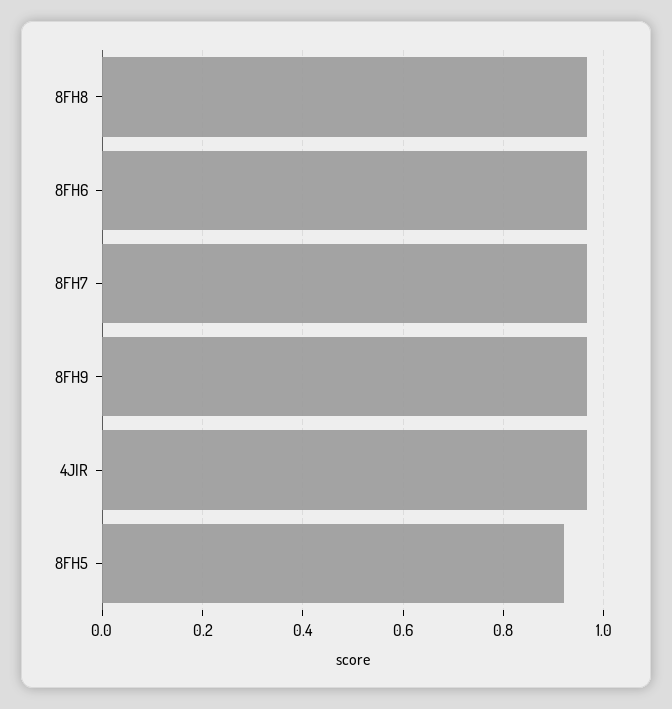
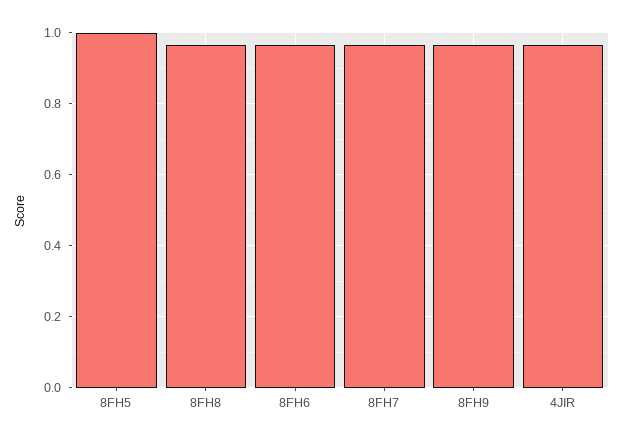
8FH5: 0.92 -> 1

